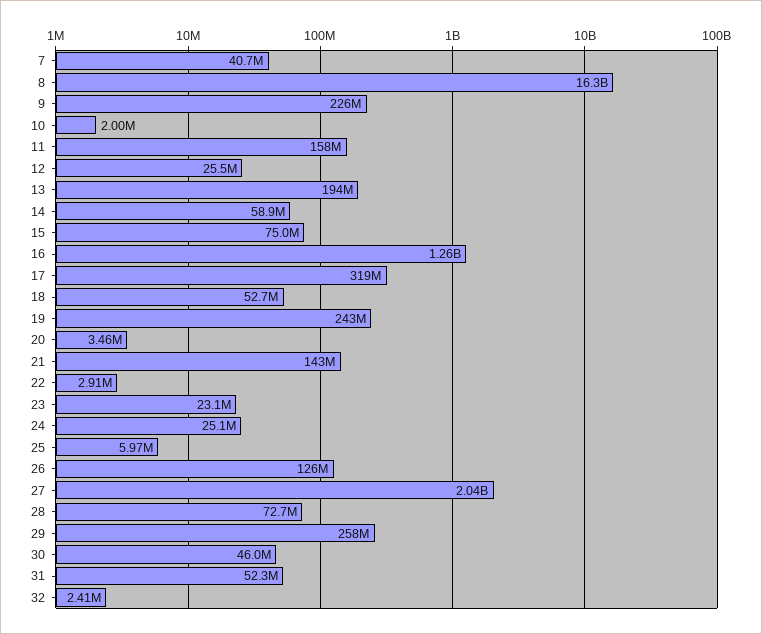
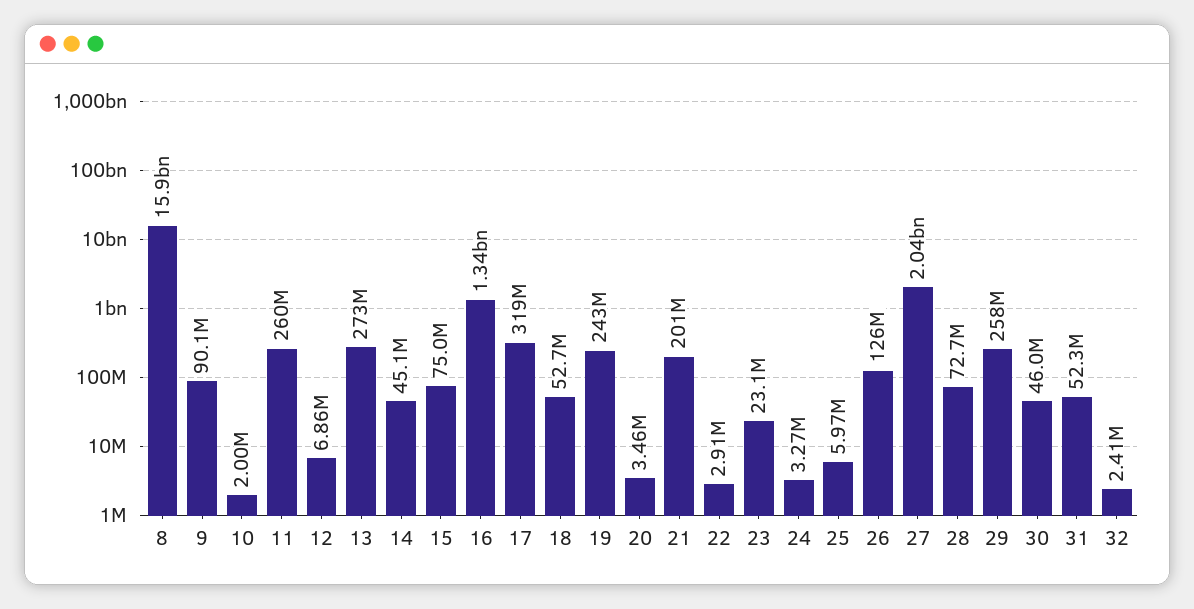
7: 40700000 -> none
8: 16300000000 -> 15900000000
9: 226000000 -> 90100000
11: 158000000 -> 260000000
12: 25500000 -> 6860000
13: 194000000 -> 273000000
14: 58900000 -> 45100000
16: 1260000000 -> 1340000000
21: 143000000 -> 201000000
24: 25100000 -> 3270000

